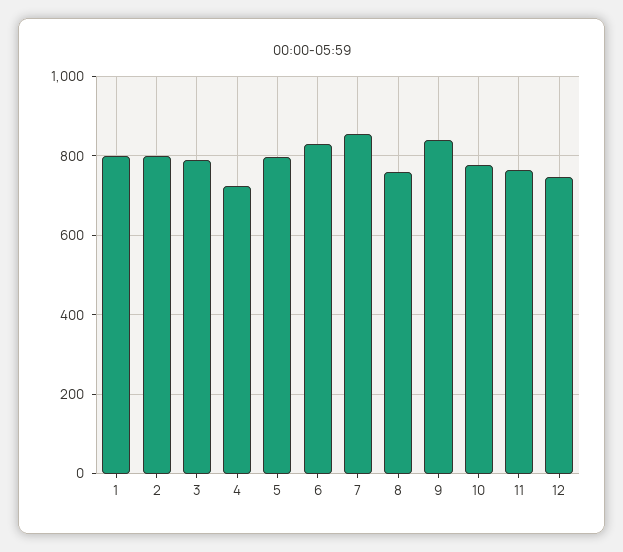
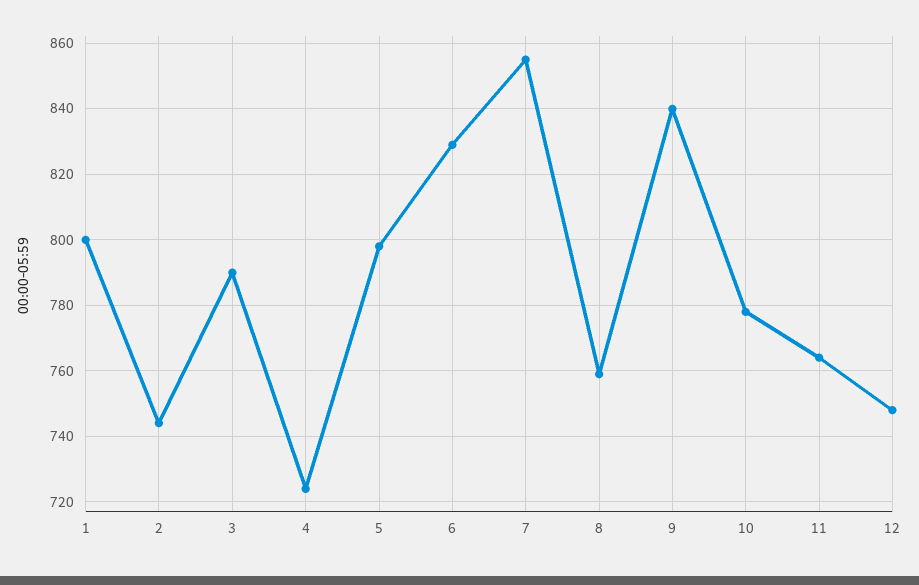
2: 800 -> 745

